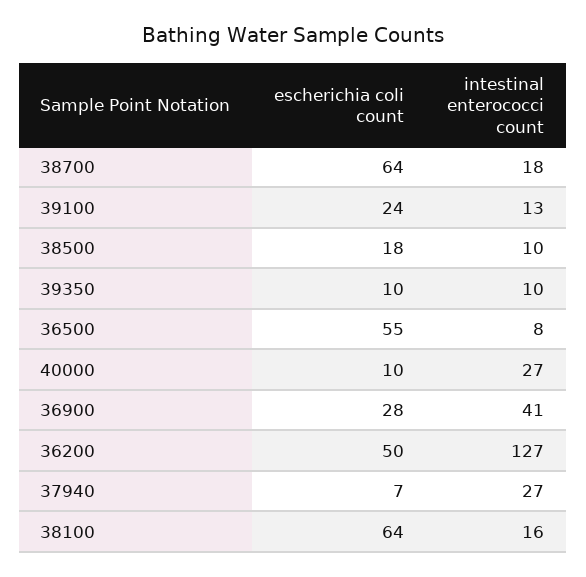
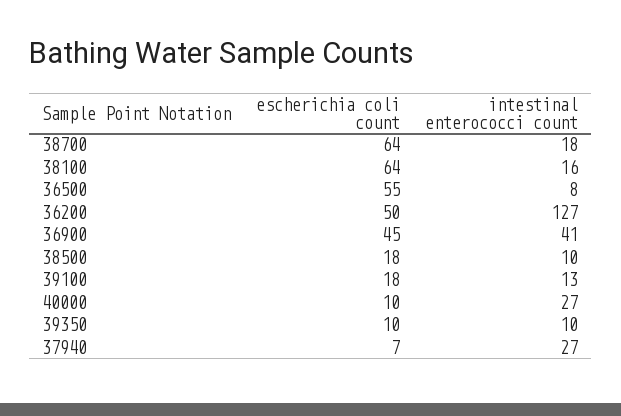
escherichia coli count, 39100: 24 -> 18
escherichia coli count, 36900: 28 -> 45

